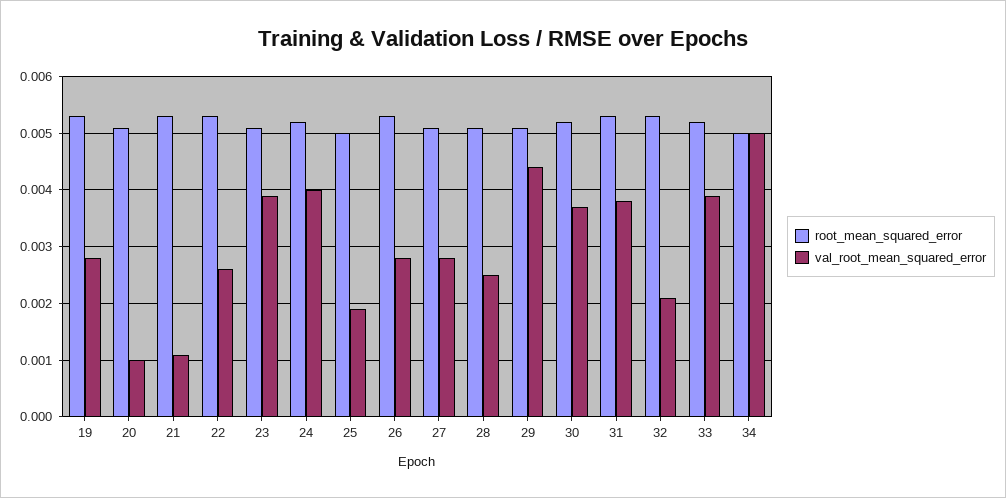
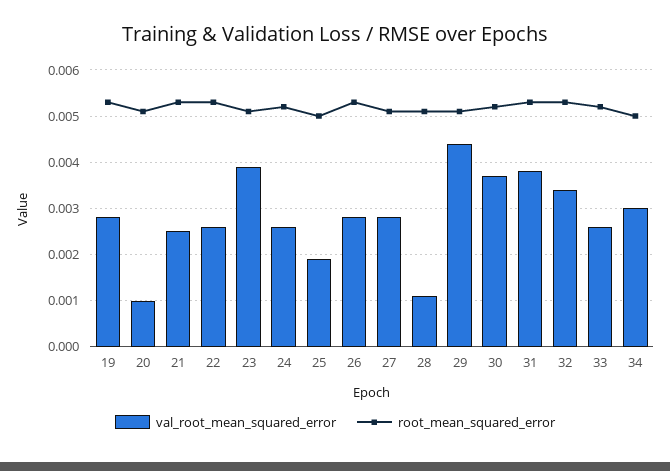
val_root_mean_squared_error, 21: 0.001 -> 0.0025
val_root_mean_squared_error, 24: 0.004 -> 0.0025
val_root_mean_squared_error, 28: 0.0025 -> 0.001
val_root_mean_squared_error, 32: 0.002 -> 0.0035
val_root_mean_squared_error, 33: 0.004 -> 0.0025
val_root_mean_squared_error, 34: 0.005 -> 0.003

